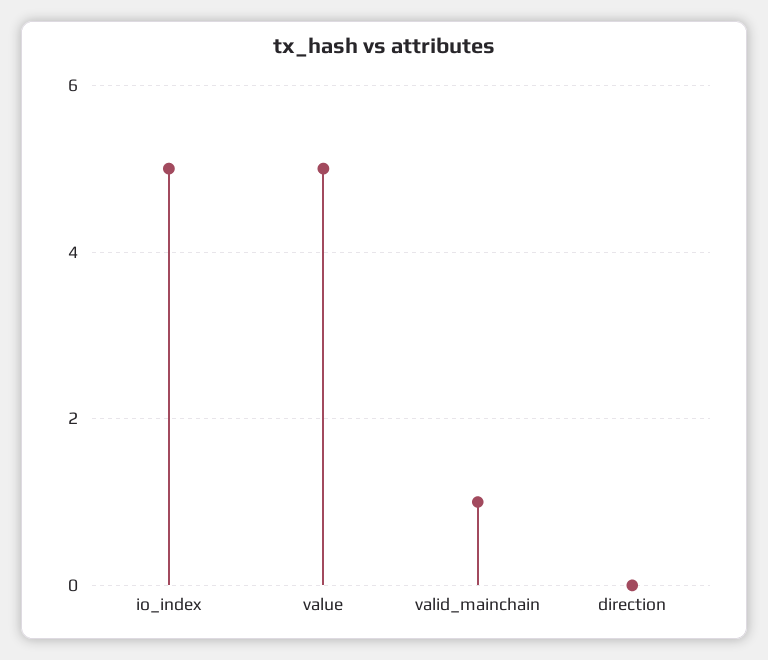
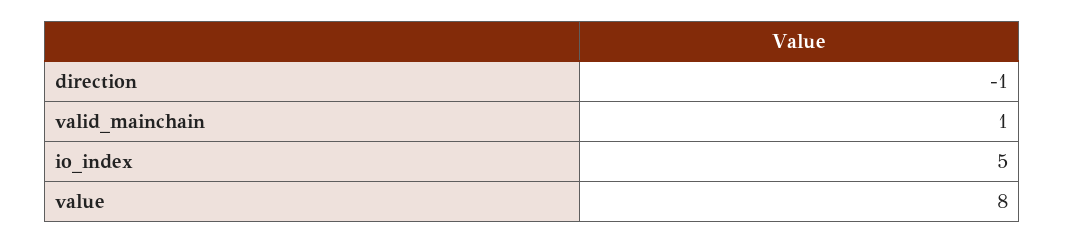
value: 5 -> 8
direction: 0 -> -1

